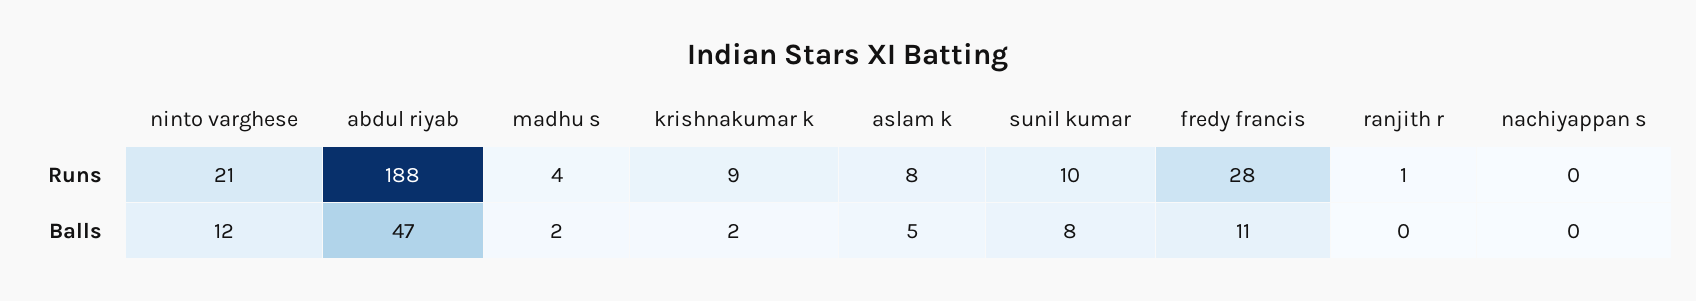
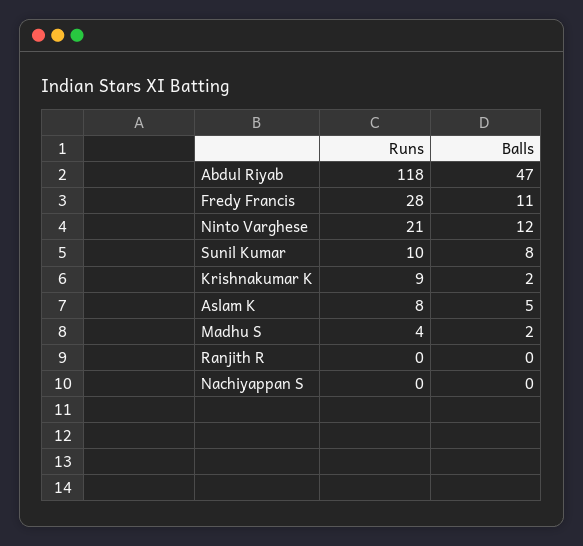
abdul riyab, Runs: 188 -> 118
ranjith r, Runs: 1 -> 0

